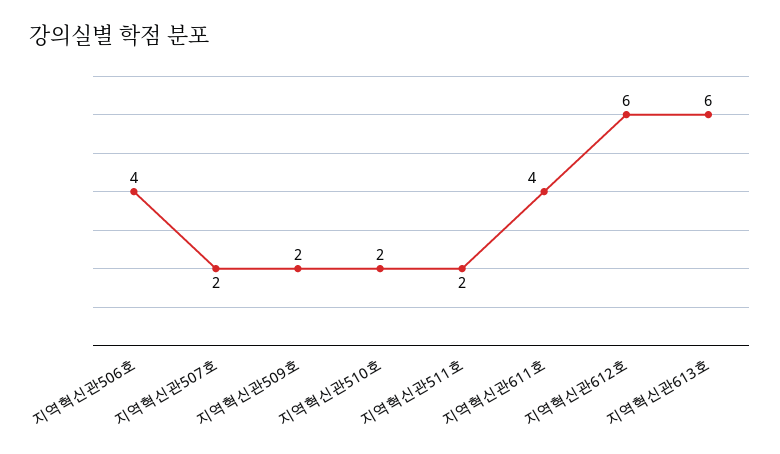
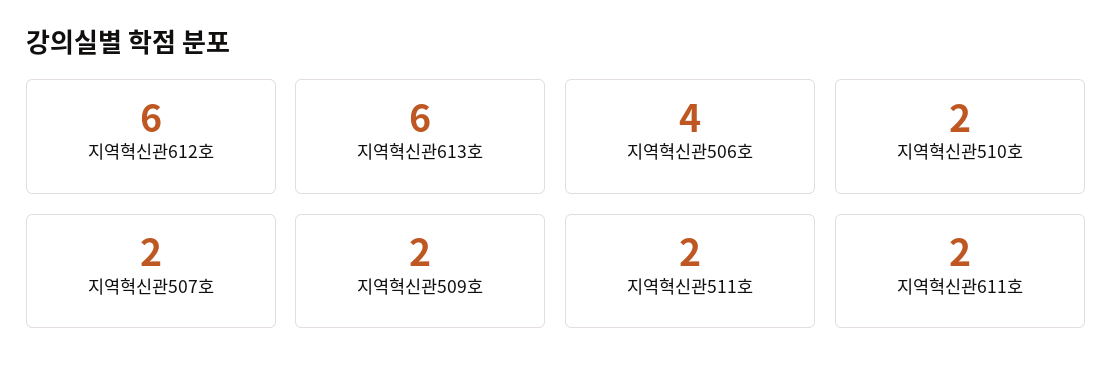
지역혁신관611호: 4 -> 2

